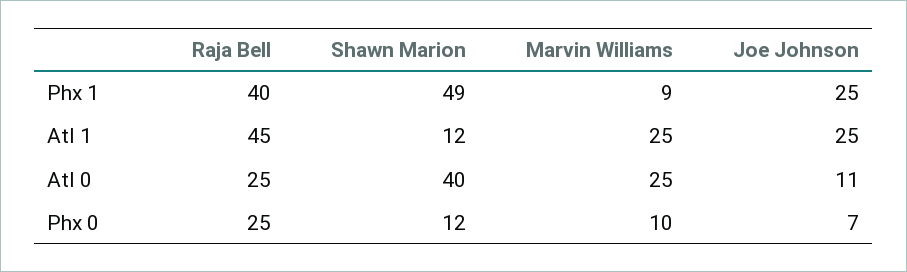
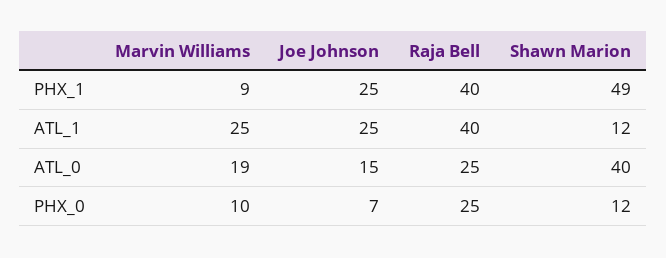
Raja Bell, Atl 1: 45 -> 40
Marvin Williams, Atl 0: 25 -> 19
Joe Johnson, Atl 0: 11 -> 15

